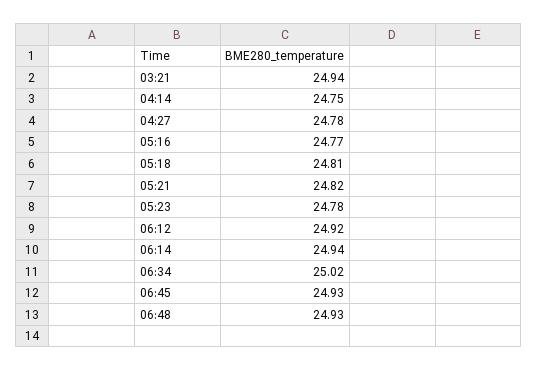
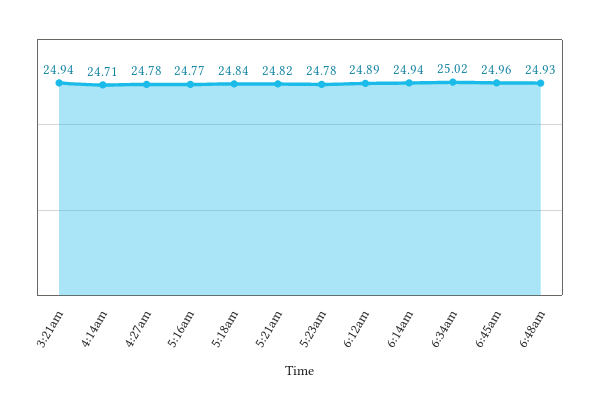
04:14: 24.75 -> 24.71
05:18: 24.81 -> 24.84
06:12: 24.92 -> 24.89
06:45: 24.93 -> 24.96

